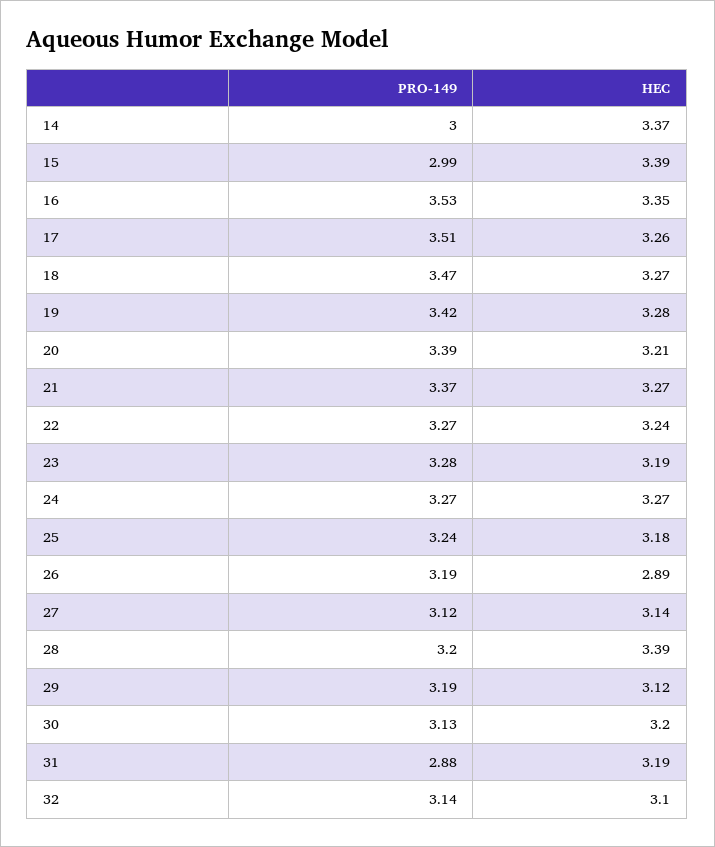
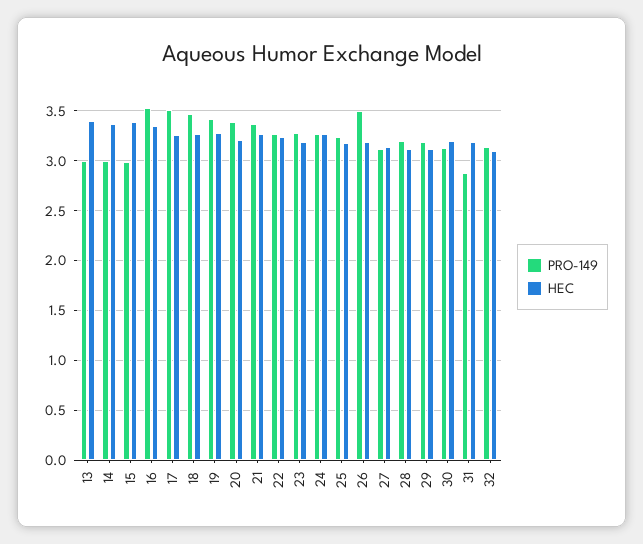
PRO-149, 26: 3.19 -> 3.5
HEC, 26: 2.89 -> 3.2
HEC, 28: 3.39 -> 3.1
PRO-149, 13: none -> 3
HEC, 13: none -> 3.4

